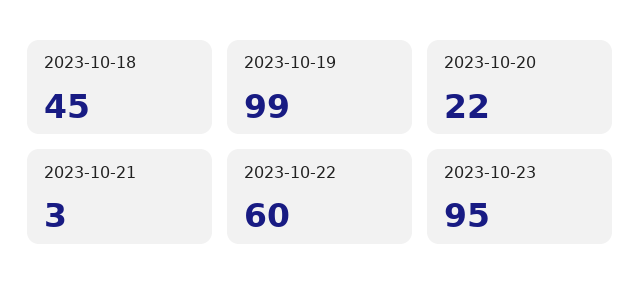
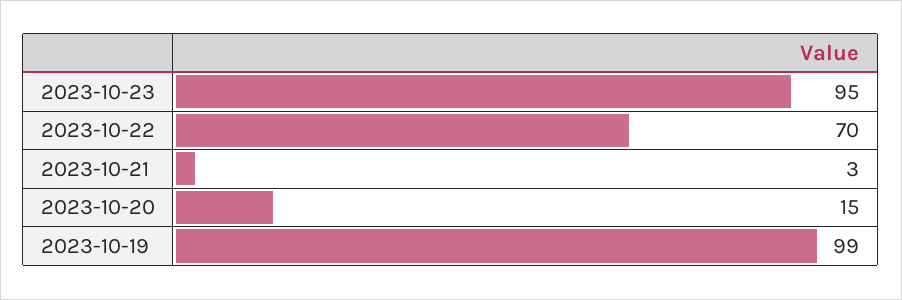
2023-10-18: 45 -> none
2023-10-20: 22 -> 15
2023-10-22: 60 -> 70

